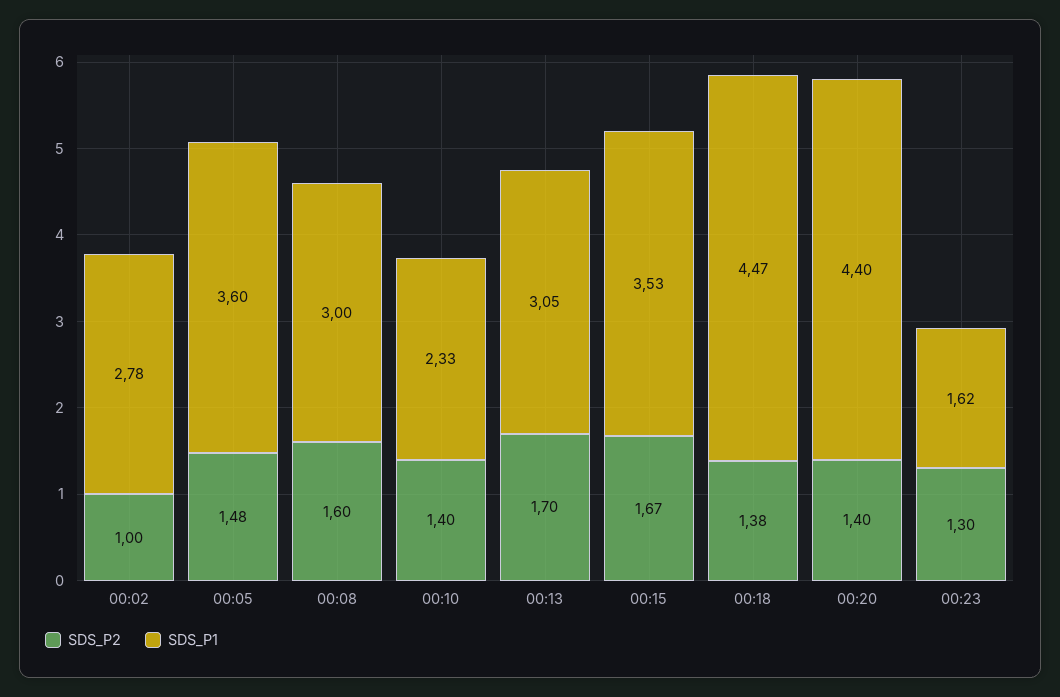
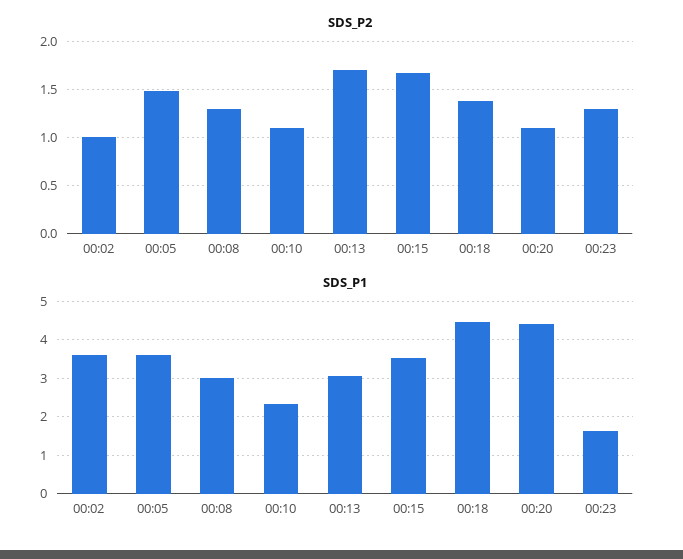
SDS_P1, 00:02: 2.78 -> 3.6
SDS_P2, 00:08: 1.6 -> 1.3
SDS_P2, 00:10: 1.4 -> 1.1
SDS_P2, 00:20: 1.4 -> 1.1

